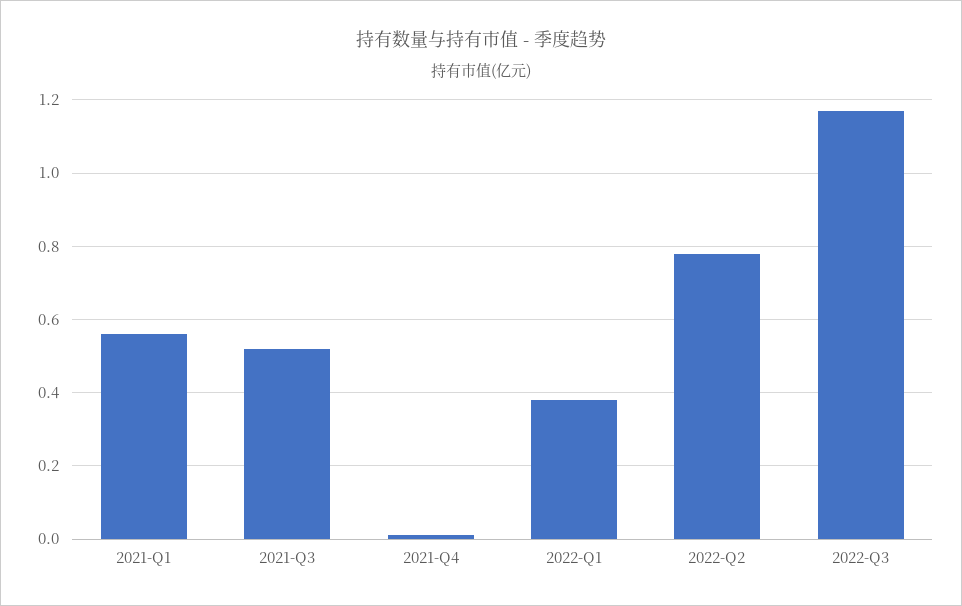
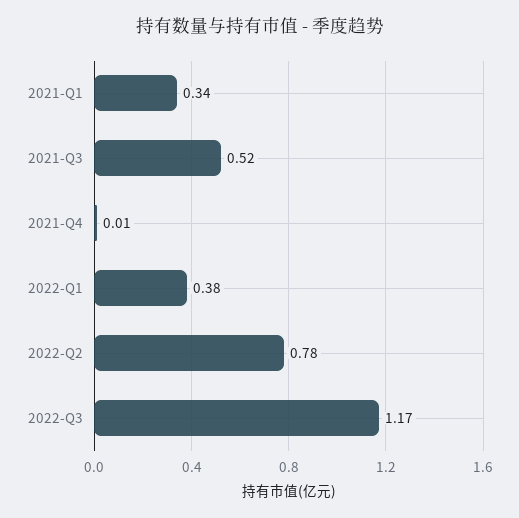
2021-Q1: 0.55 -> 0.34

